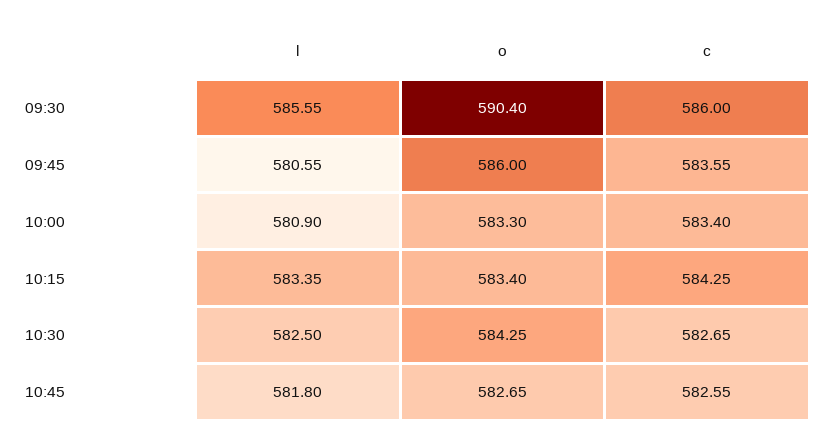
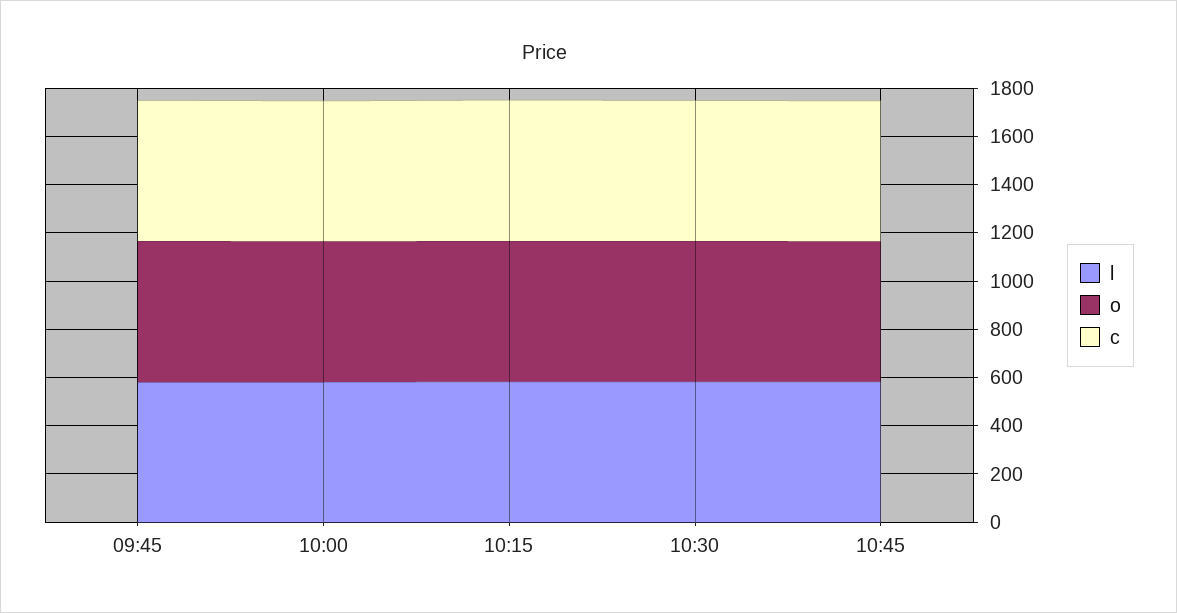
l, 09:30: 585.55 -> none
o, 09:30: 590.4 -> none
c, 09:30: 586 -> none

